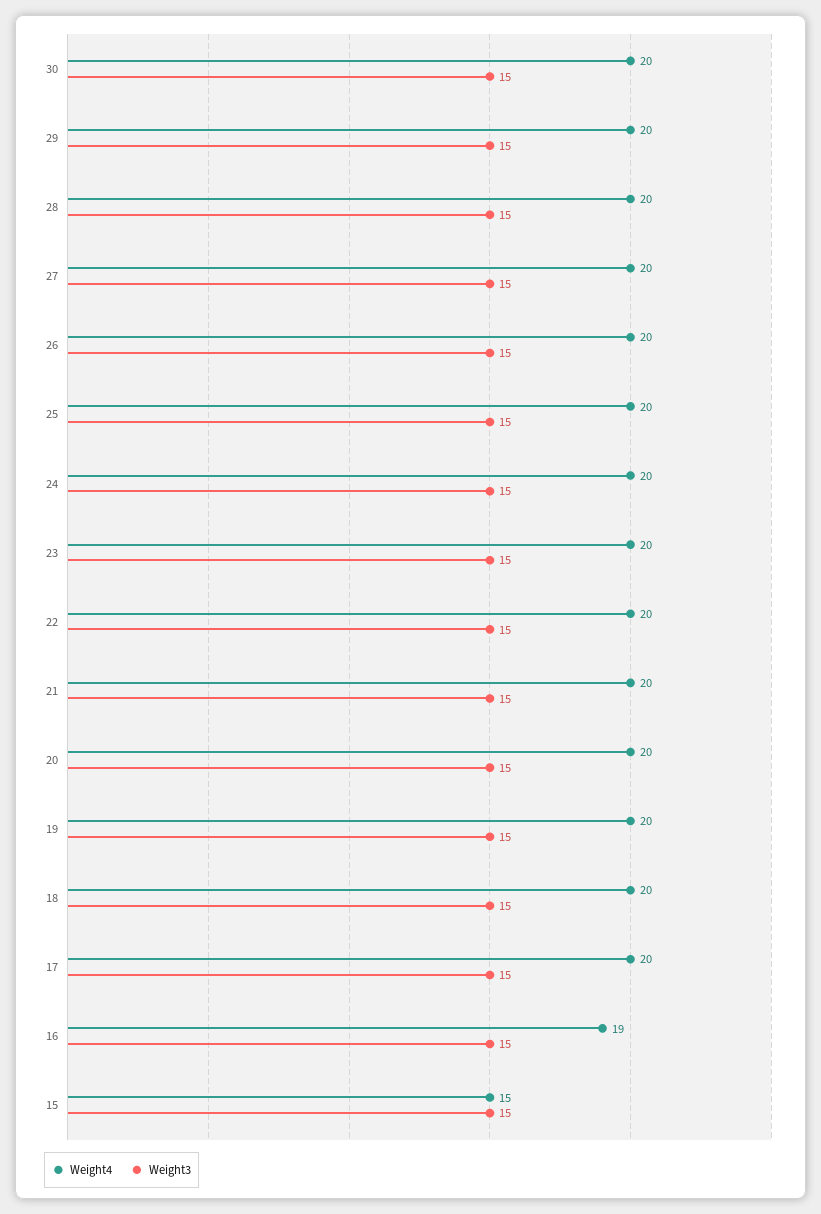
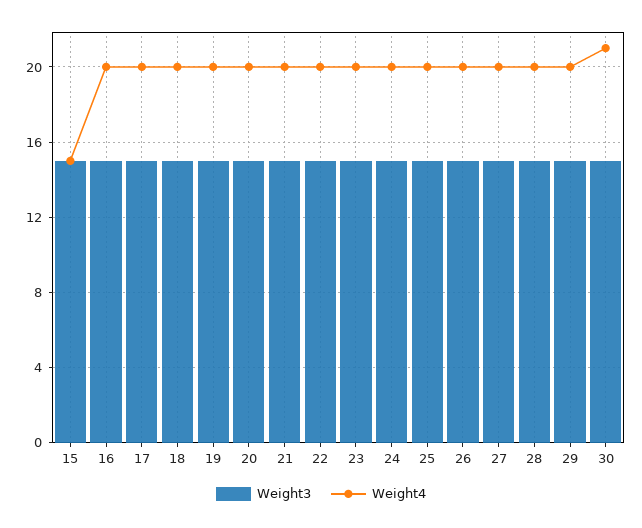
Weight4, 30: 20 -> 21
Weight4, 16: 19 -> 20

